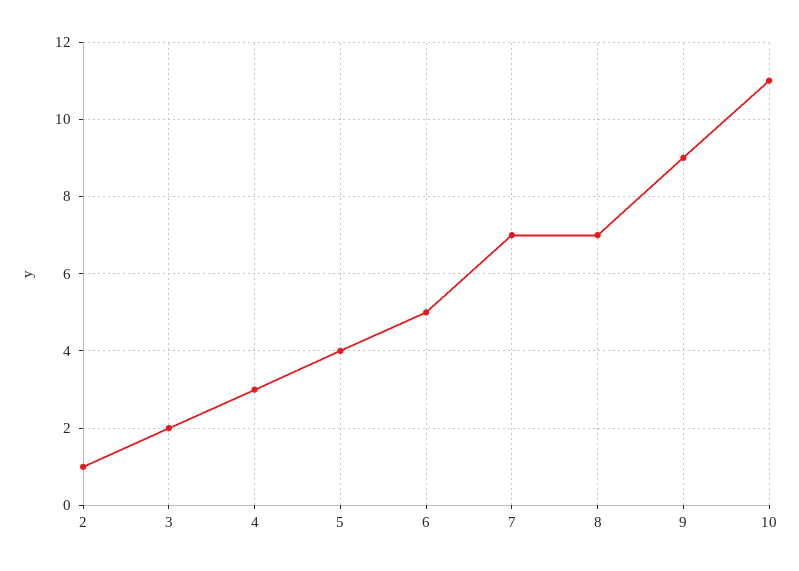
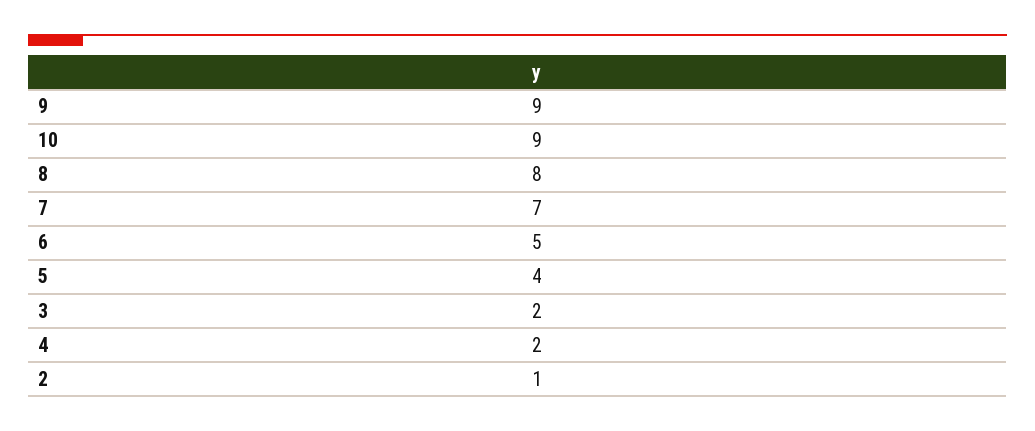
4: 3 -> 2
8: 7 -> 8
10: 11 -> 9

